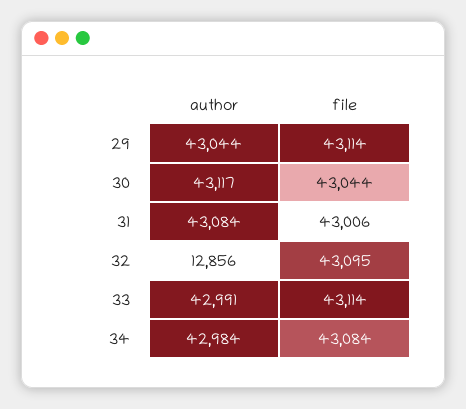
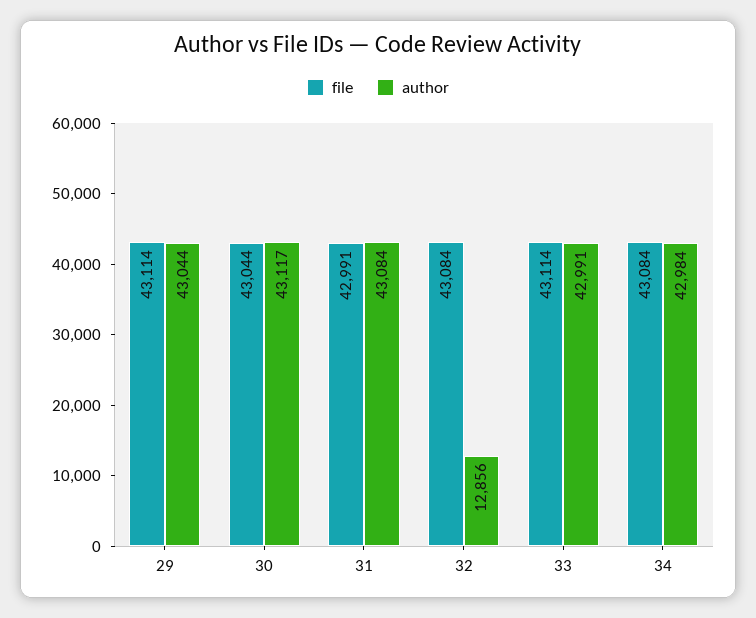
file, 31: 43006 -> 42991
file, 32: 43095 -> 43084

